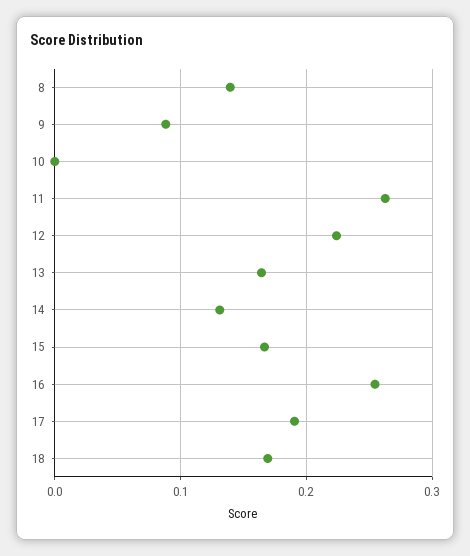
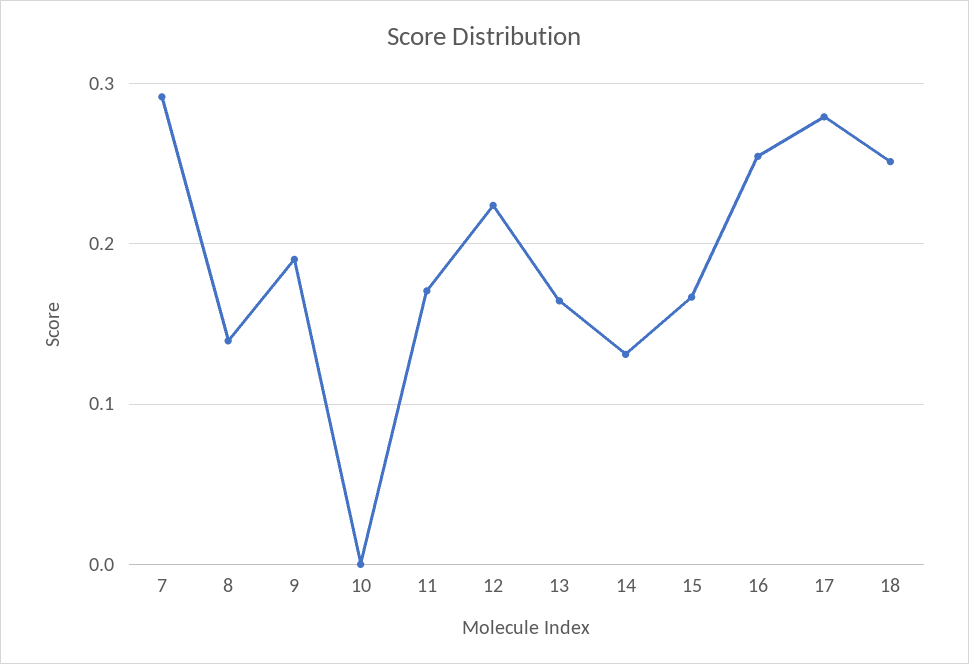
9: 0.09 -> 0.19
11: 0.26 -> 0.17
17: 0.19 -> 0.28
18: 0.17 -> 0.25
7: none -> 0.29

